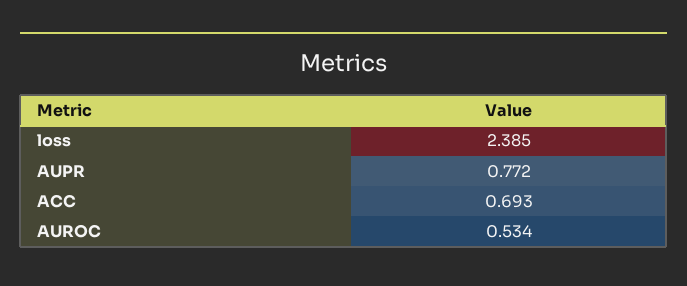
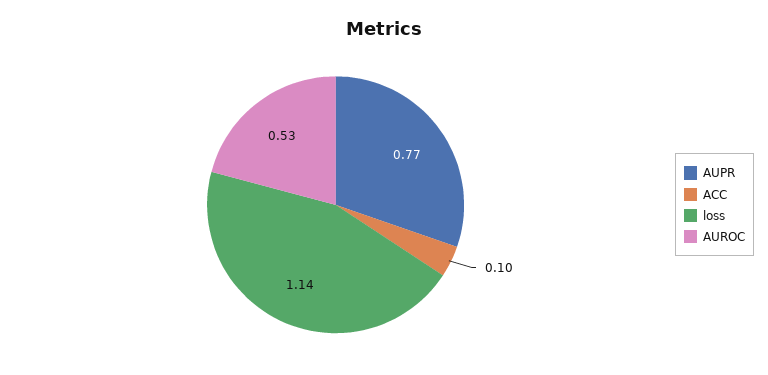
loss: 2.385 -> 1.14
ACC: 0.693 -> 0.1

